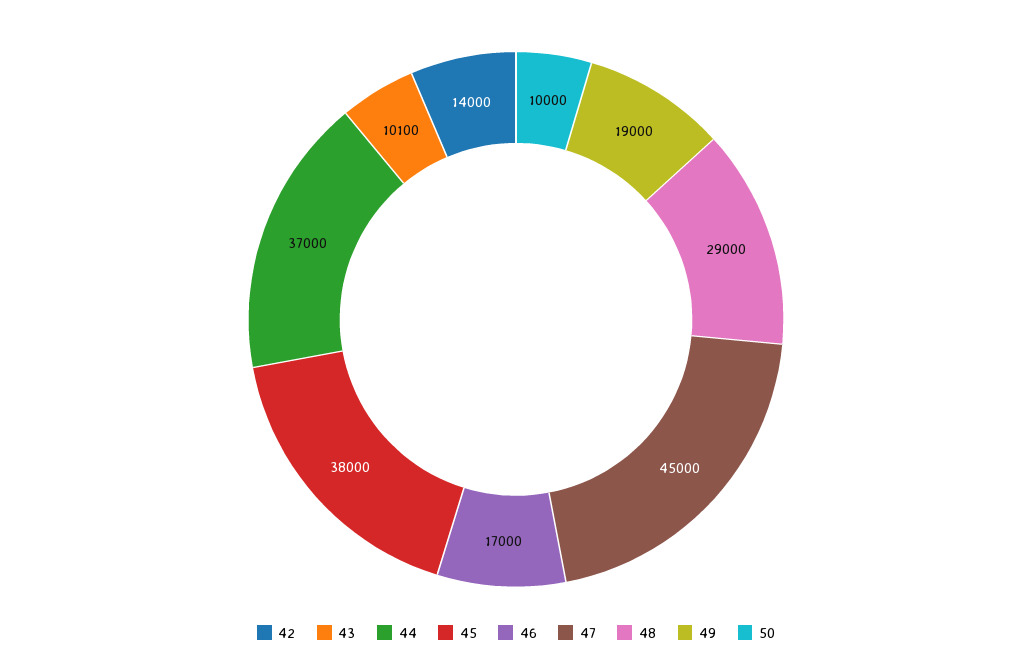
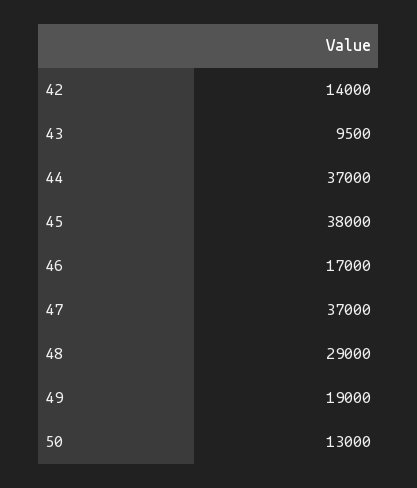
43: 10100 -> 9500
47: 45000 -> 37000
50: 10000 -> 13000

